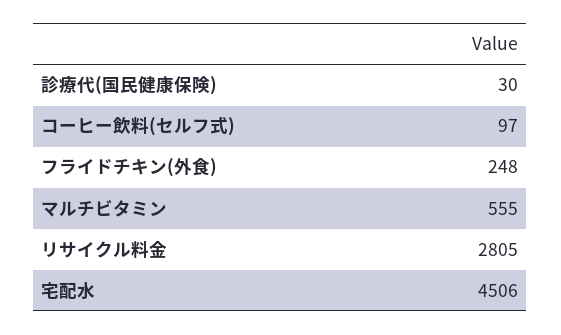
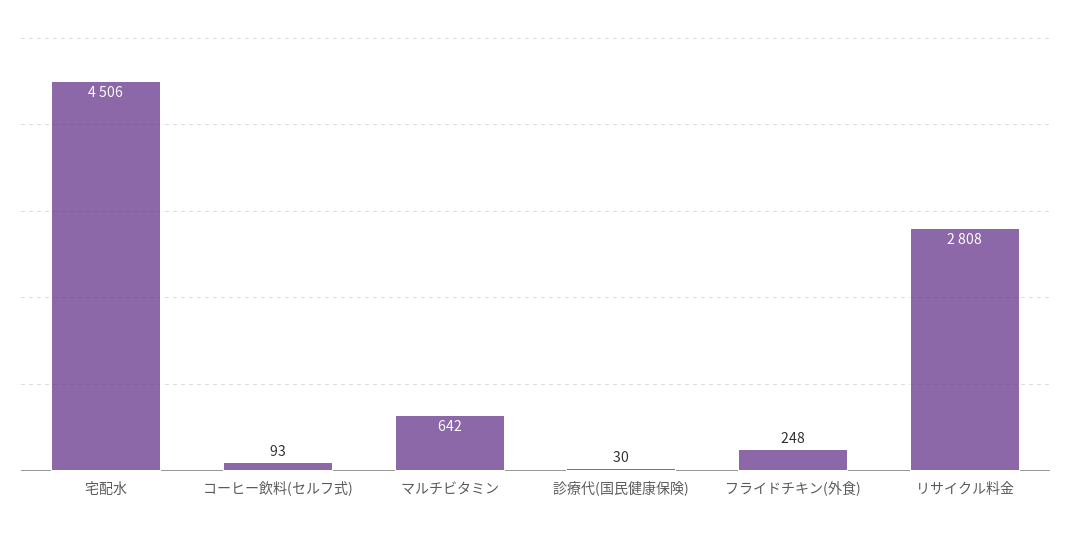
コーヒー飲料(セルフ式): 97 -> 93
マルチビタミン: 555 -> 642
リサイクル料金: 2805 -> 2808

